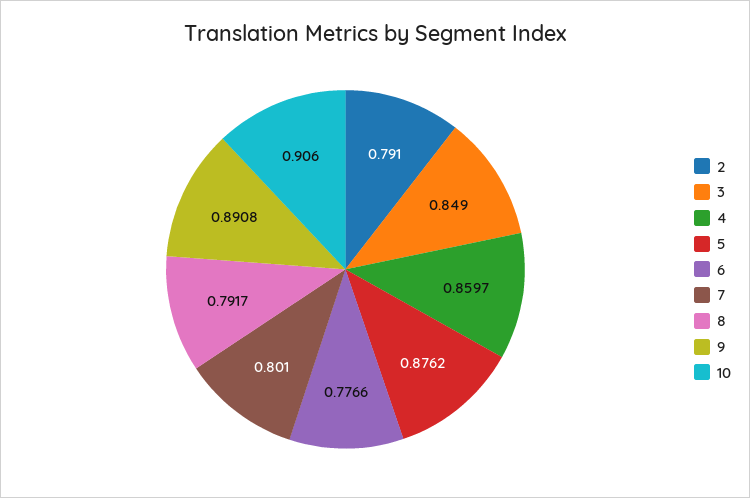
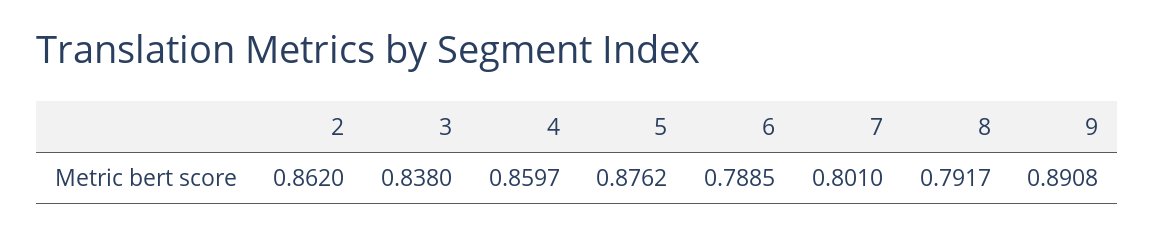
2: 0.791 -> 0.862
3: 0.849 -> 0.838
6: 0.7766 -> 0.7885
10: 0.906 -> none

